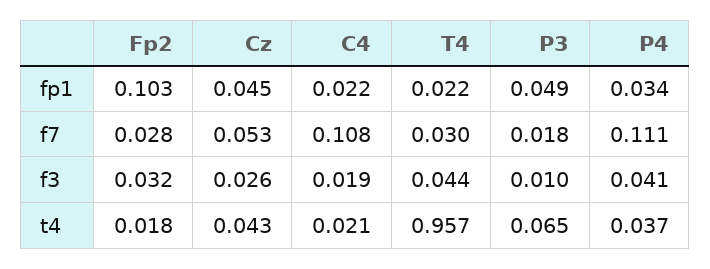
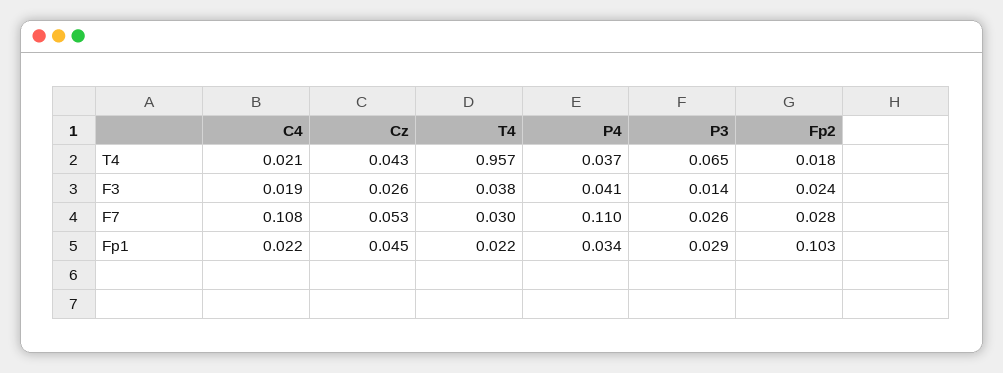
P3, fp1: 0.049 -> 0.029
P3, f7: 0.018 -> 0.026
P4, f7: 0.111 -> 0.11
Fp2, f3: 0.032 -> 0.024
T4, f3: 0.044 -> 0.038
P3, f3: 0.01 -> 0.014

